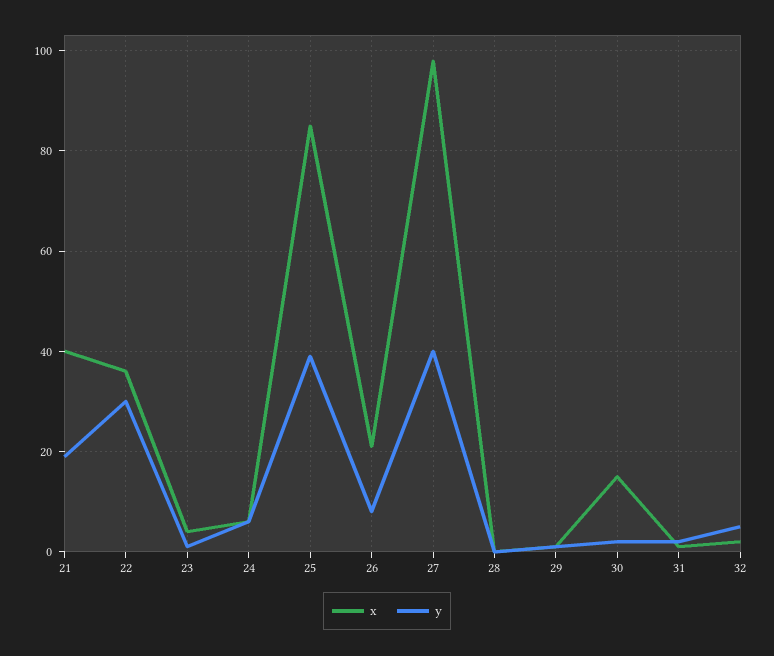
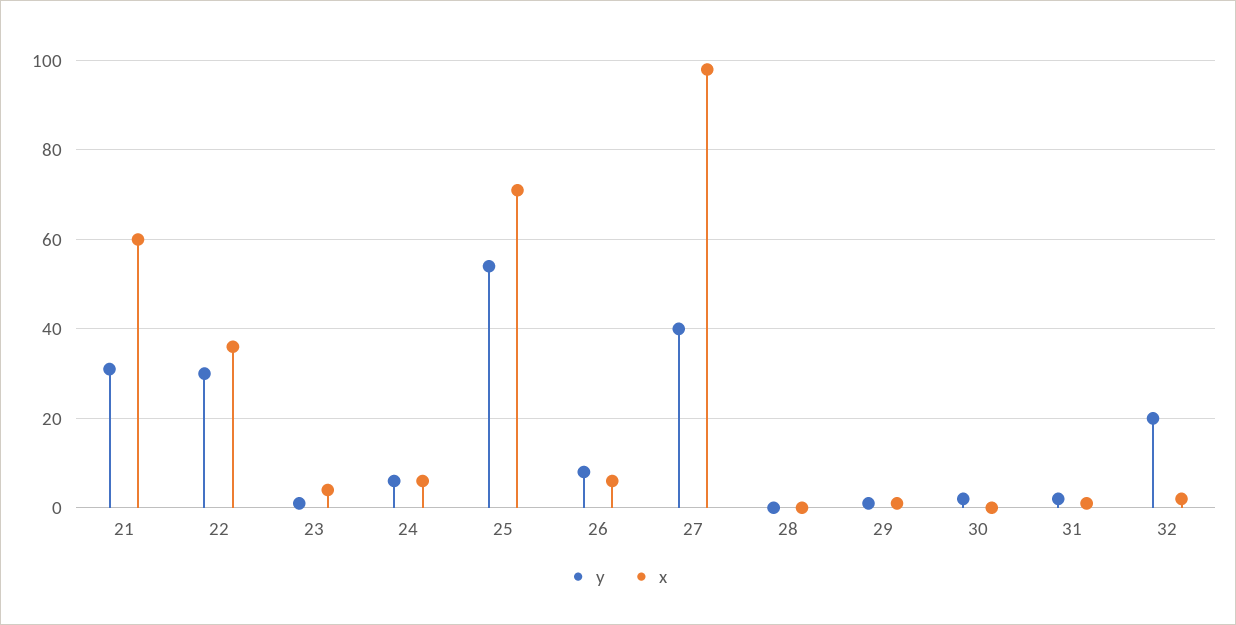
x, 21: 40 -> 60
y, 21: 20 -> 30
x, 25: 85 -> 70
y, 25: 40 -> 55
x, 26: 20 -> 5
x, 30: 15 -> 0
y, 32: 5 -> 20

